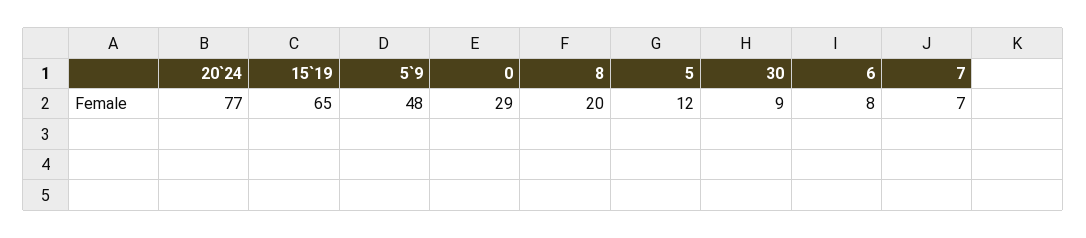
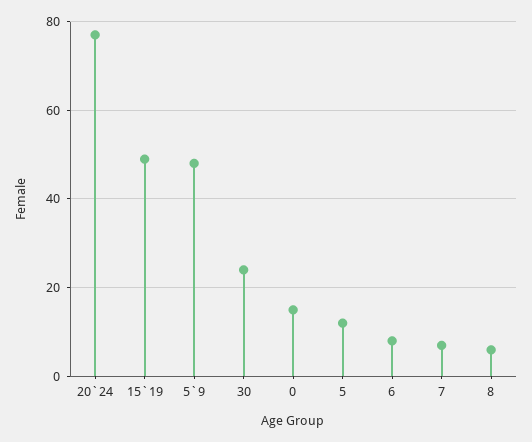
15`19: 65 -> 50
0: 29 -> 15
8: 20 -> 5
30: 9 -> 25

